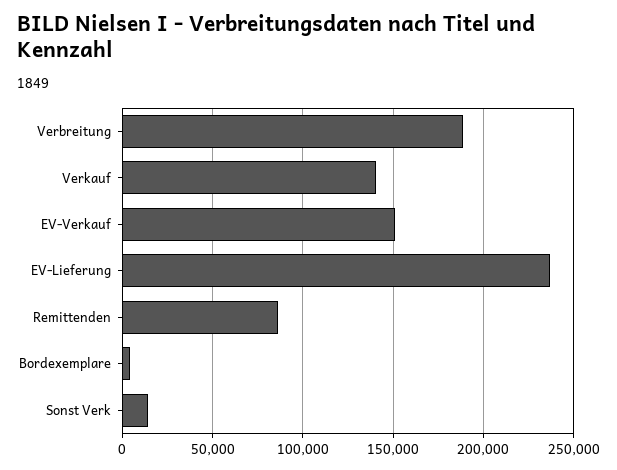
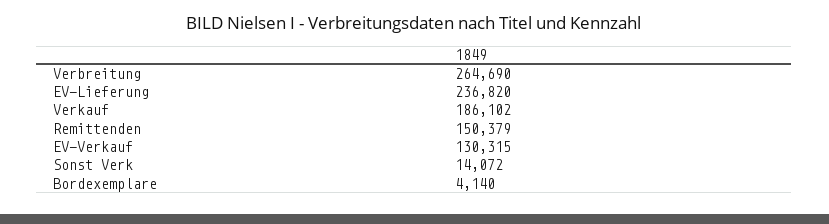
Verbreitung: 190000 -> 264690
Verkauf: 140000 -> 186102
EV-Verkauf: 150000 -> 130315
Remittenden: 85000 -> 150379

